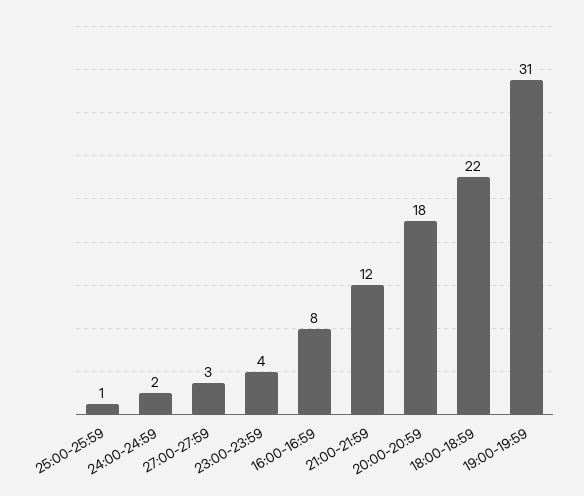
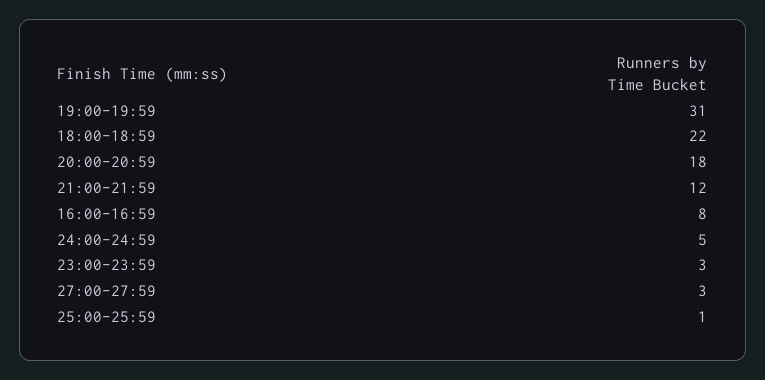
24:00-24:59: 2 -> 5
23:00-23:59: 4 -> 3

